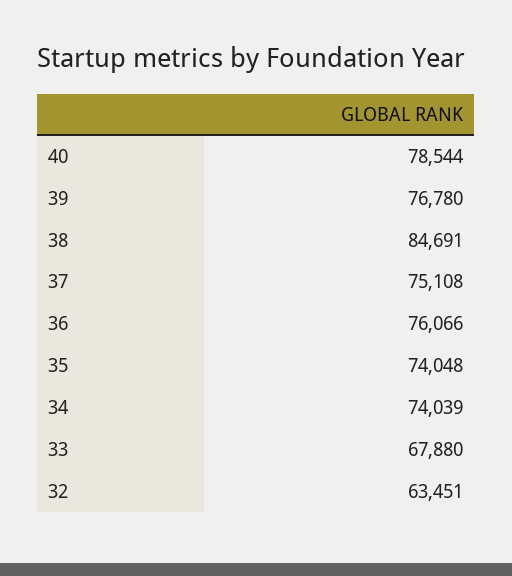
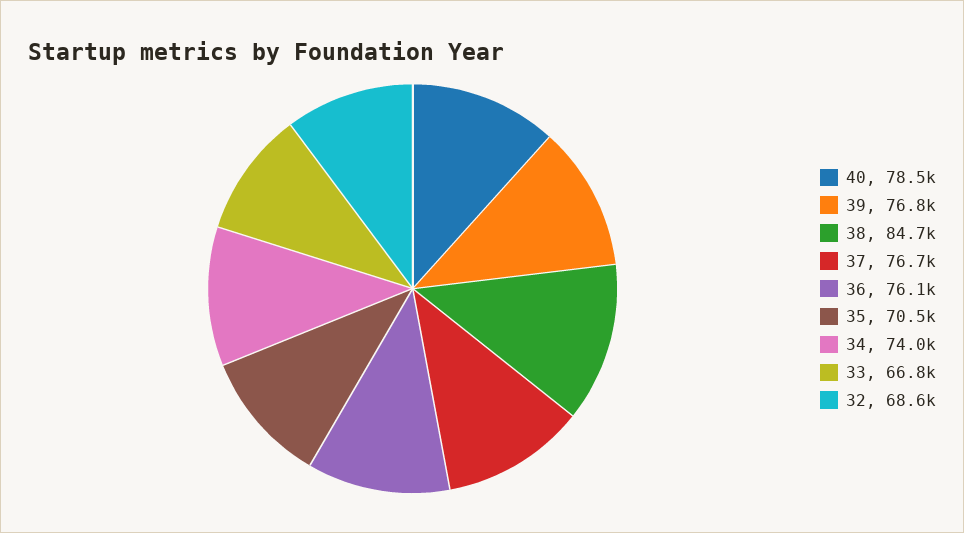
37: 75108 -> 76700
35: 74048 -> 70500
33: 67880 -> 66800
32: 63451 -> 68600

